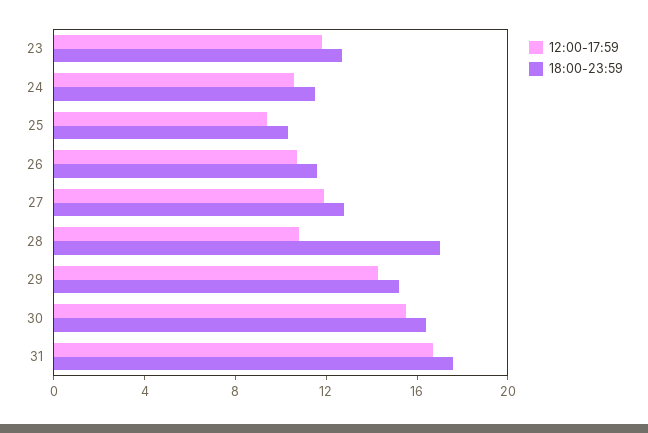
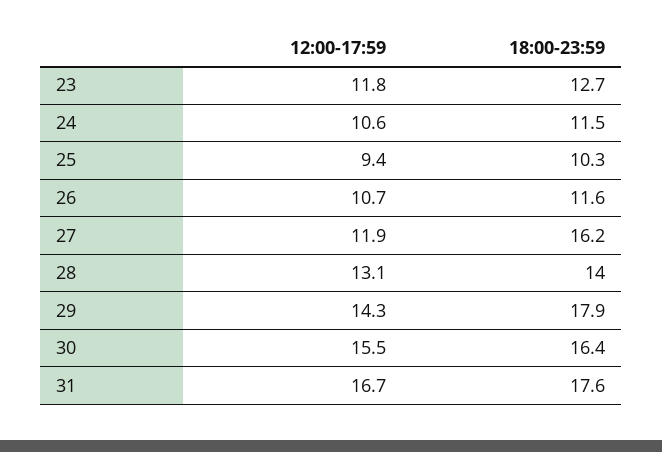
18:00-23:59, 27: 13 -> 16.2
12:00-17:59, 28: 11 -> 13.1
18:00-23:59, 28: 17 -> 14
18:00-23:59, 29: 15 -> 17.9

